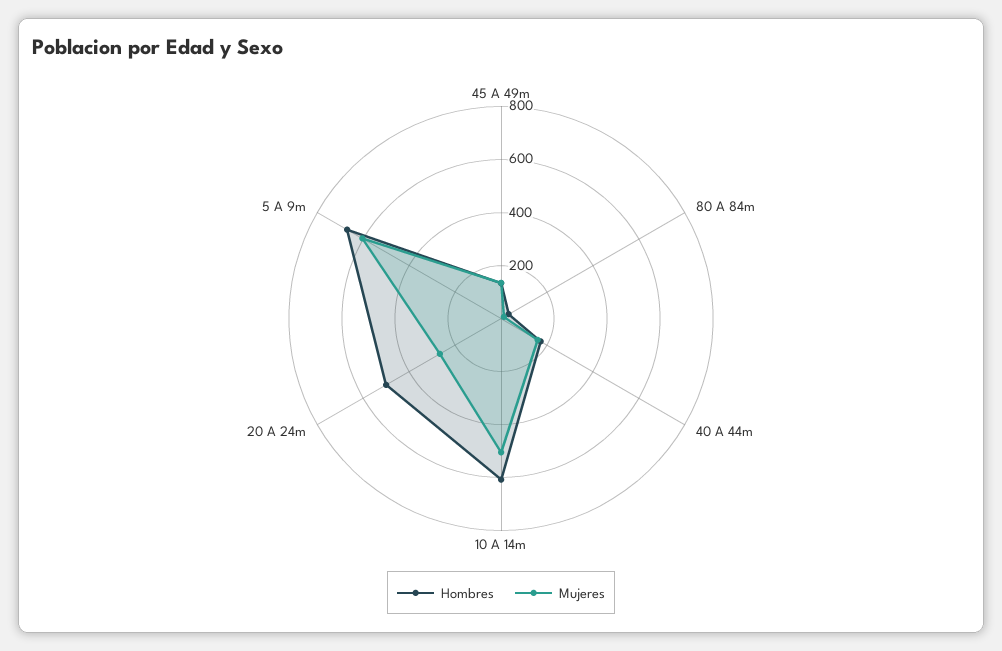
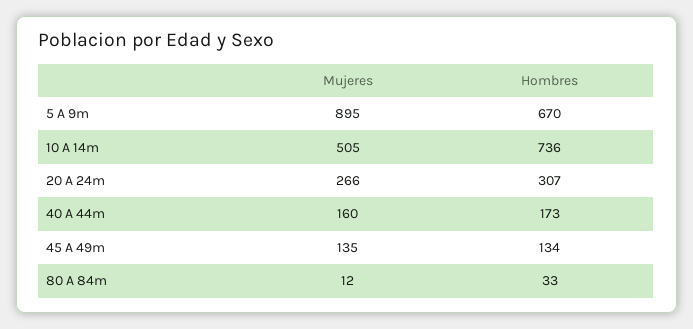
Hombres, 10 A 14m: 600 -> 736
Hombres, 20 A 24m: 500 -> 307
Mujeres, 5 A 9m: 600 -> 895

